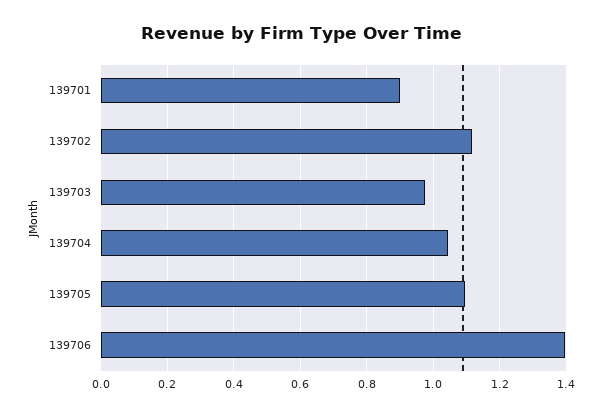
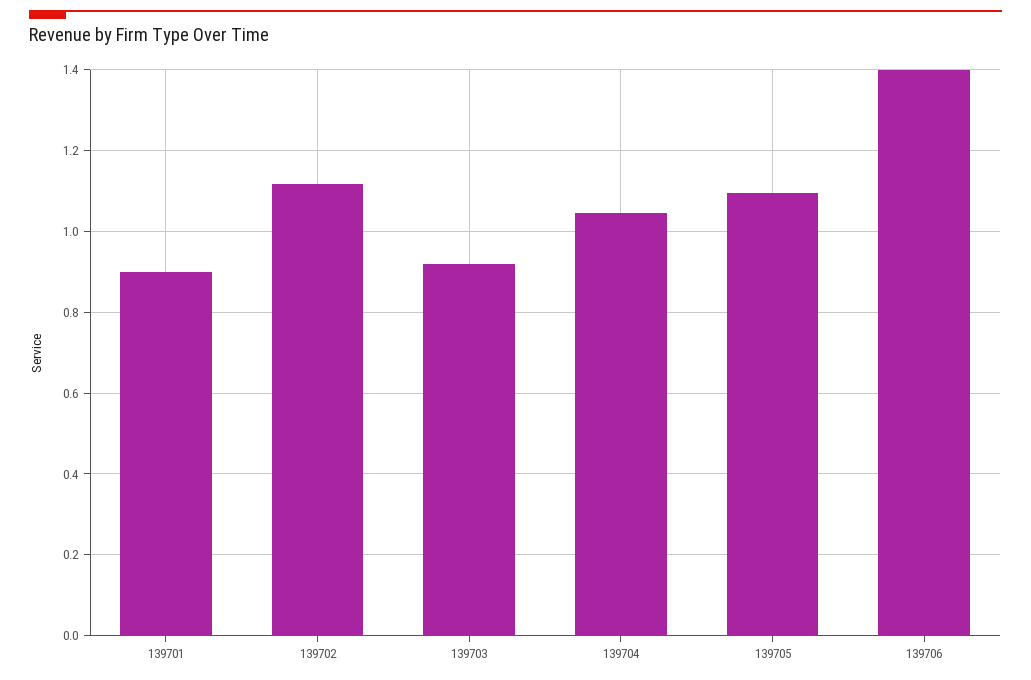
139703: 0.98 -> 0.92

